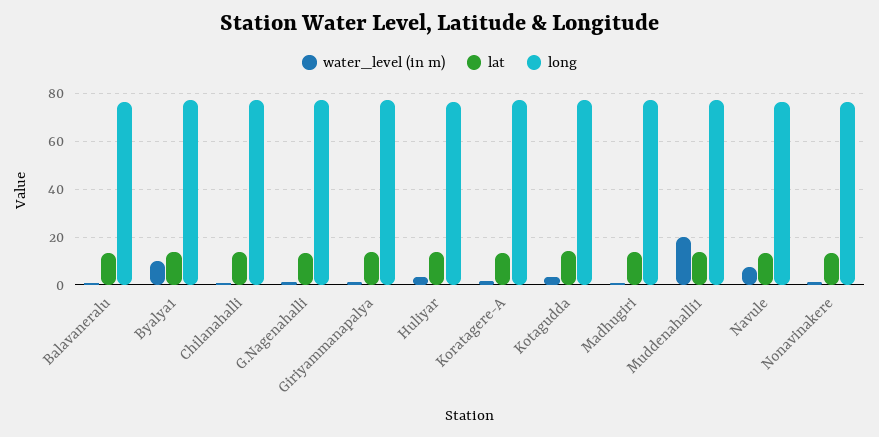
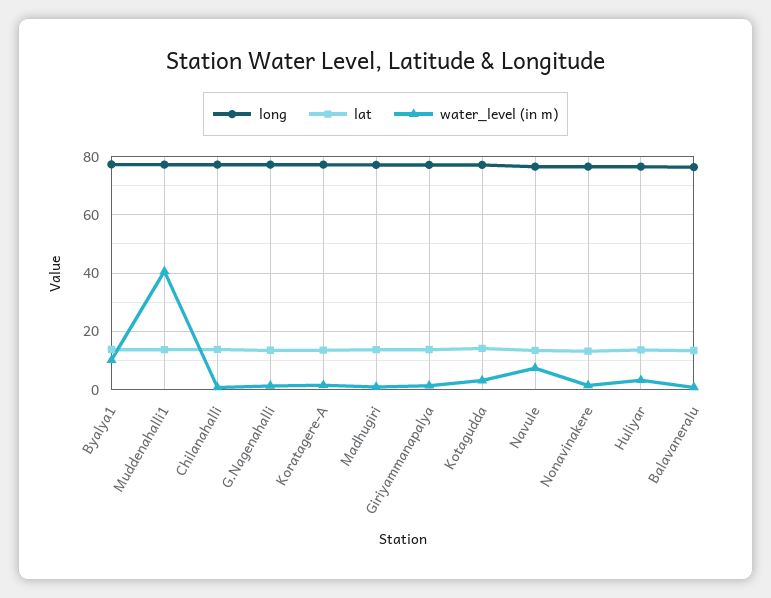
water_level (in m), Muddenahalli1: 20 -> 40

